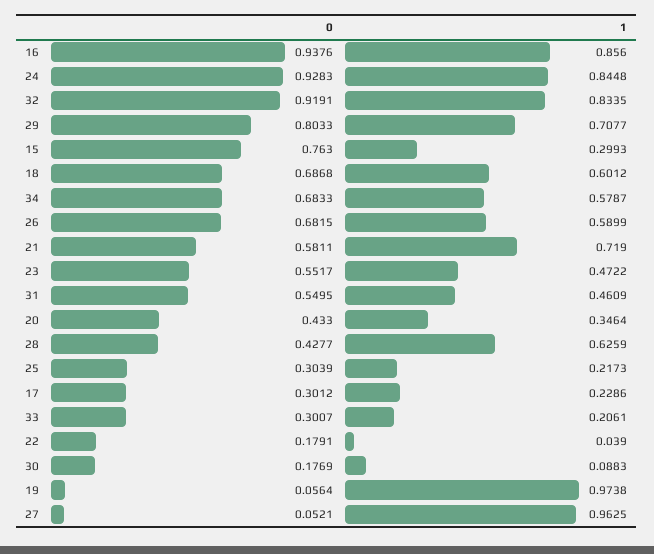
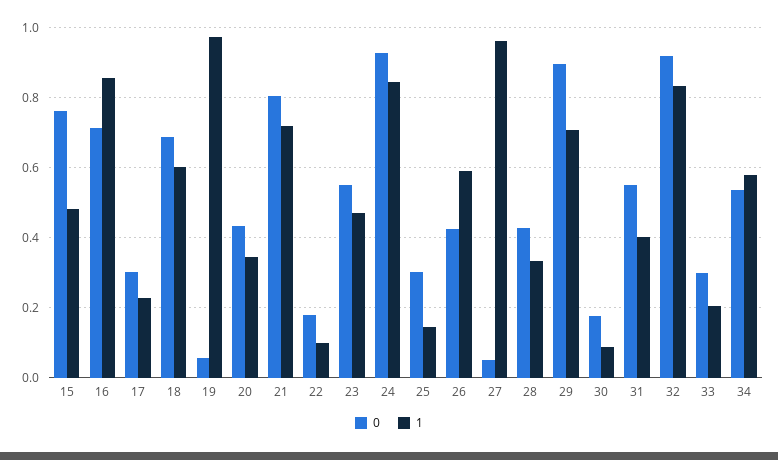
0, 16: 0.9376 -> 0.72
0, 29: 0.8033 -> 0.9
1, 15: 0.2993 -> 0.48
0, 34: 0.6833 -> 0.54
0, 26: 0.6815 -> 0.42
0, 21: 0.5811 -> 0.8
1, 31: 0.4609 -> 0.4
1, 28: 0.6259 -> 0.34
1, 25: 0.2173 -> 0.14
1, 22: 0.039 -> 0.1

